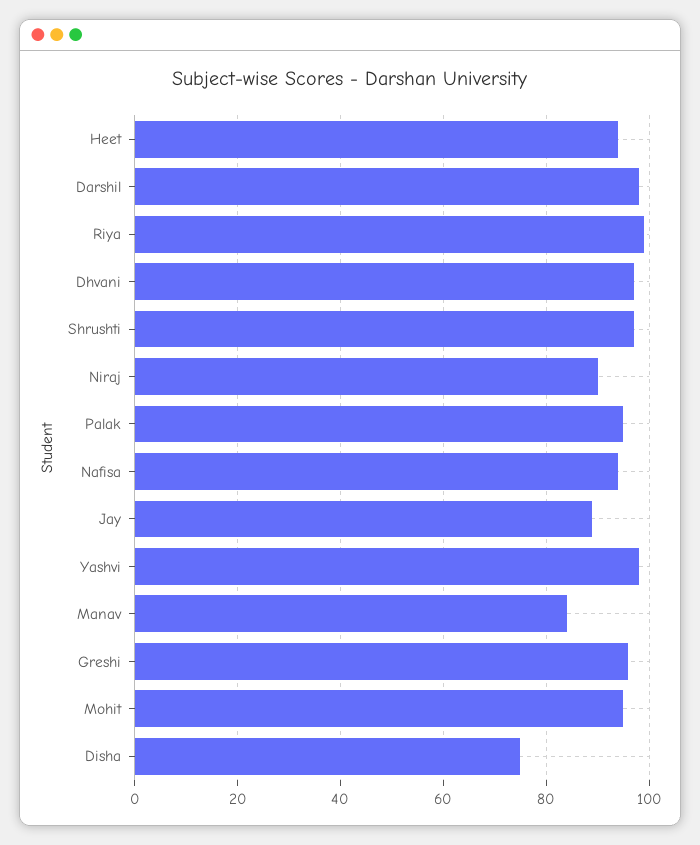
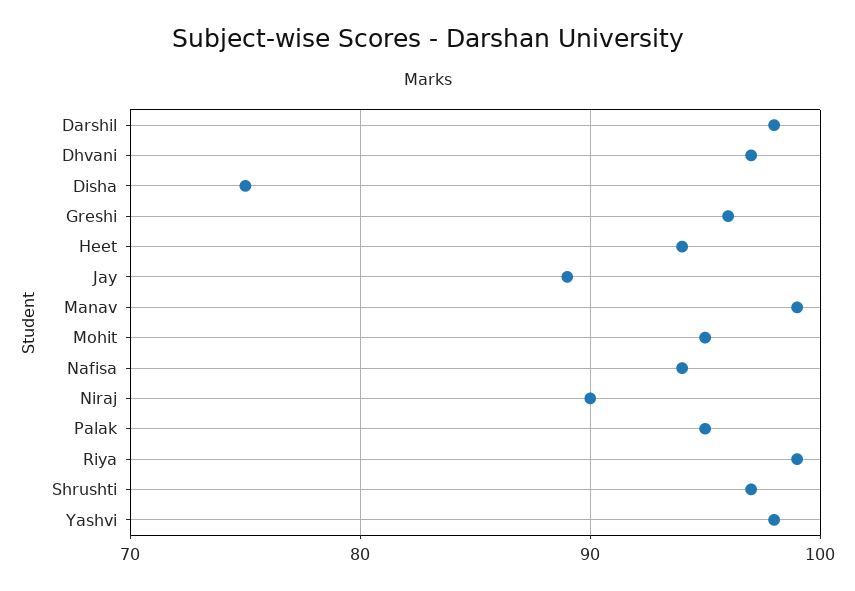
Manav: 85 -> 99

